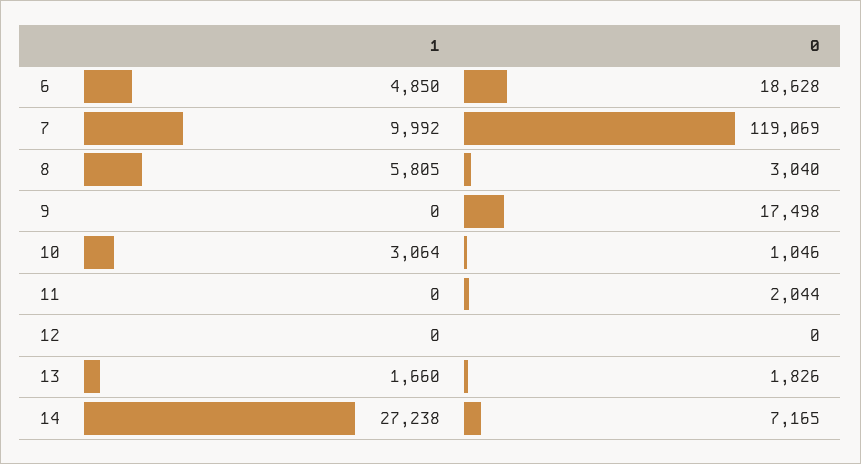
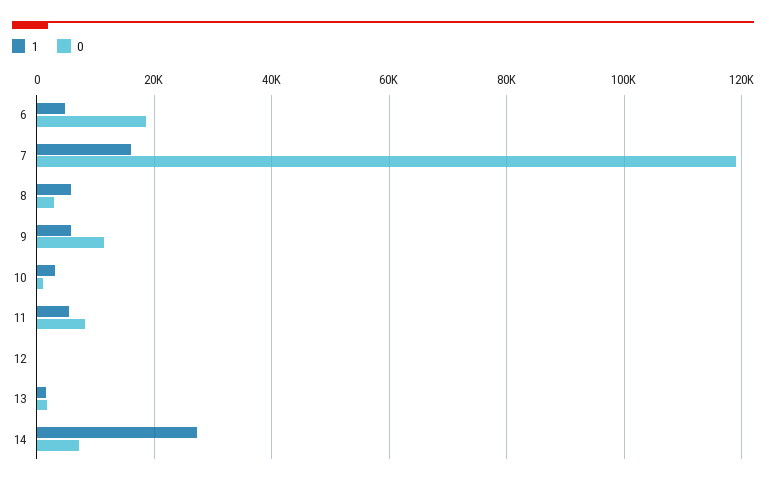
1, 7: 9992 -> 16000
1, 9: 0 -> 6000
0, 9: 17498 -> 12000
1, 11: 0 -> 6000
0, 11: 2044 -> 8000

